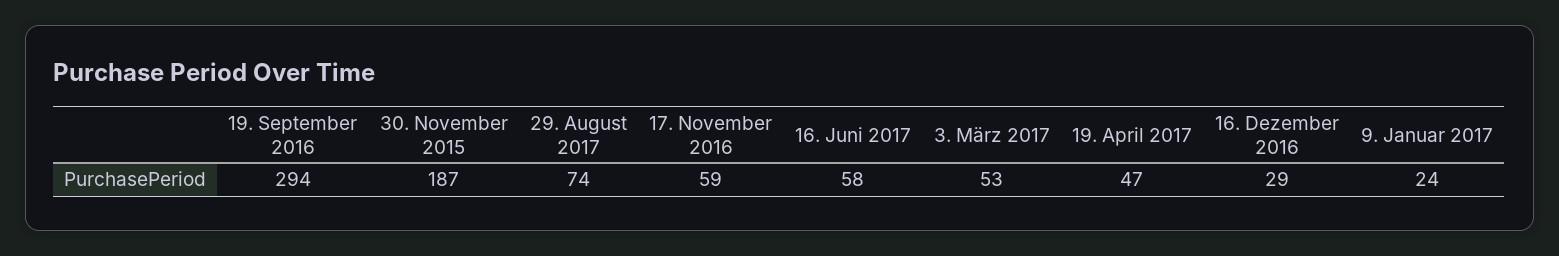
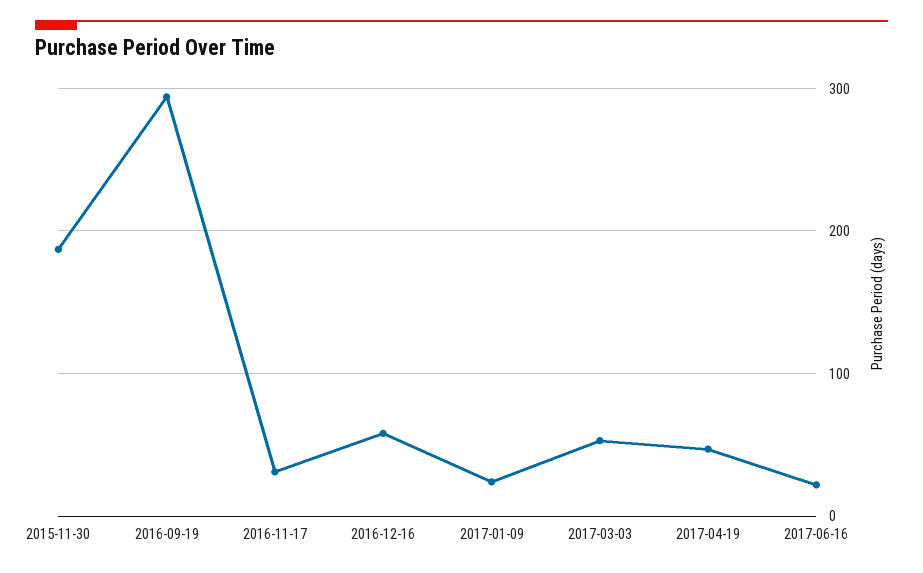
29. August 2017: 74 -> none
17. November 2016: 59 -> 30
16. Juni 2017: 58 -> 20
16. Dezember 2016: 29 -> 60

